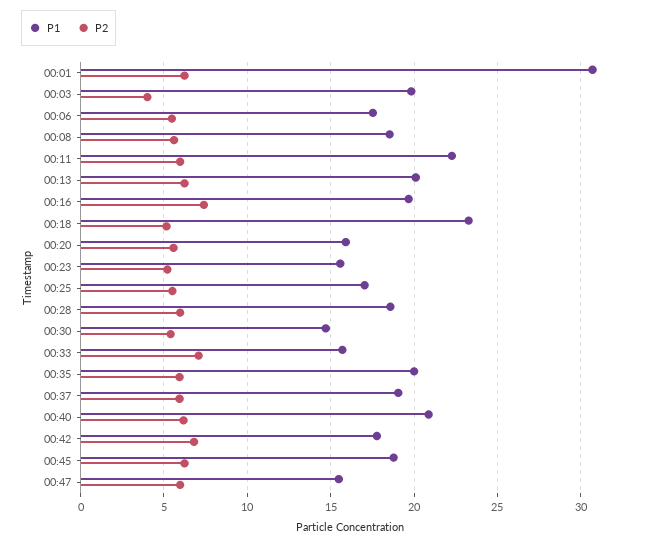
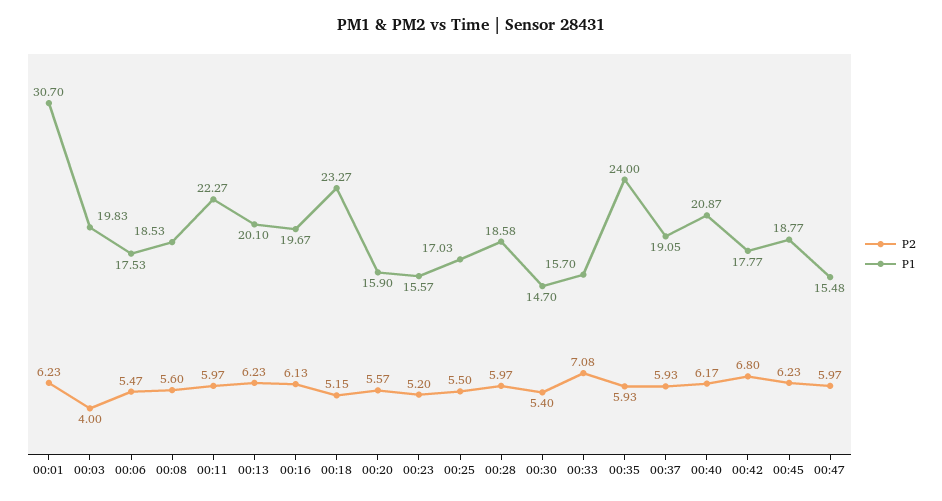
P2, 00:16: 7.5 -> 6.13
P1, 00:35: 20 -> 24

